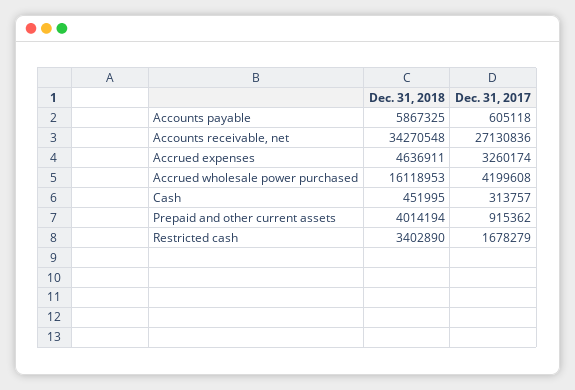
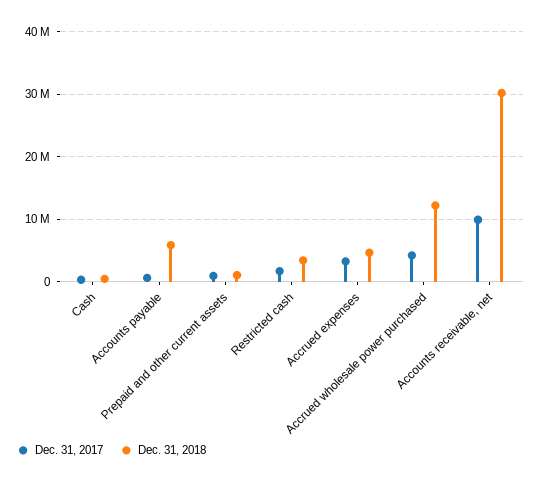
Dec. 31, 2018, Accounts receivable, net: 34270548 -> 30000000
Dec. 31, 2017, Accounts receivable, net: 27130836 -> 10000000
Dec. 31, 2018, Accrued wholesale power purchased: 16118953 -> 12000000
Dec. 31, 2018, Prepaid and other current assets: 4014194 -> 1000000

